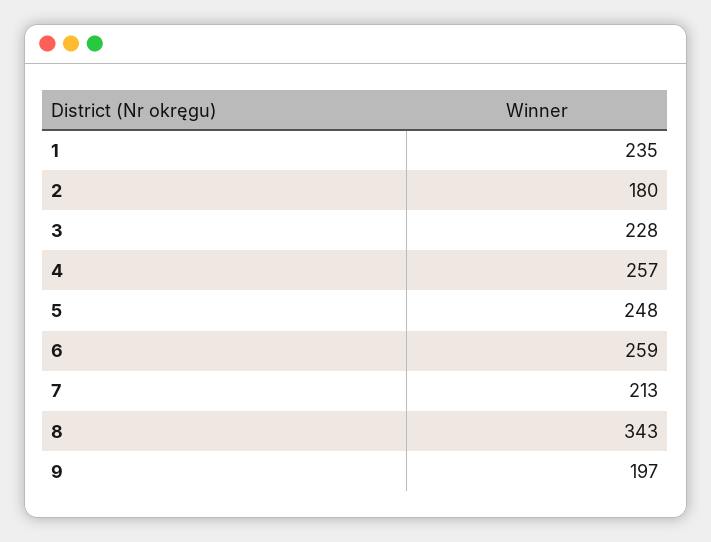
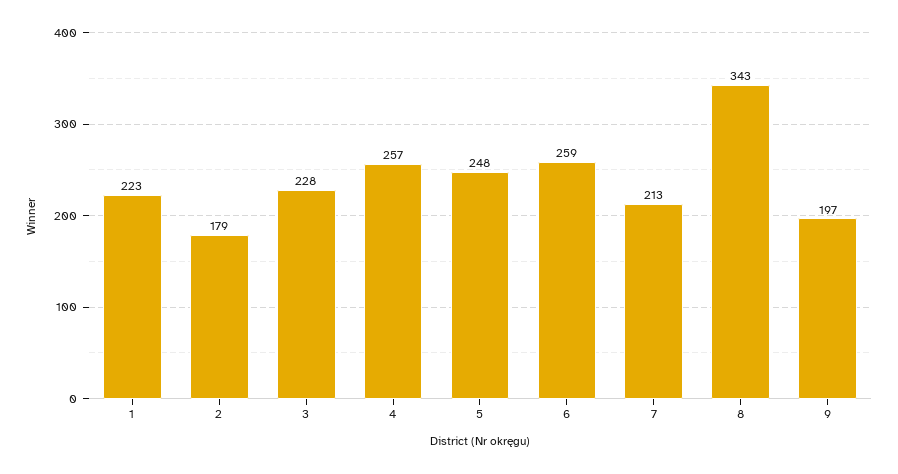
1: 235 -> 223
2: 180 -> 179

